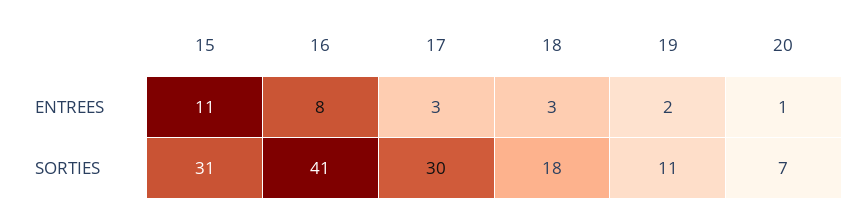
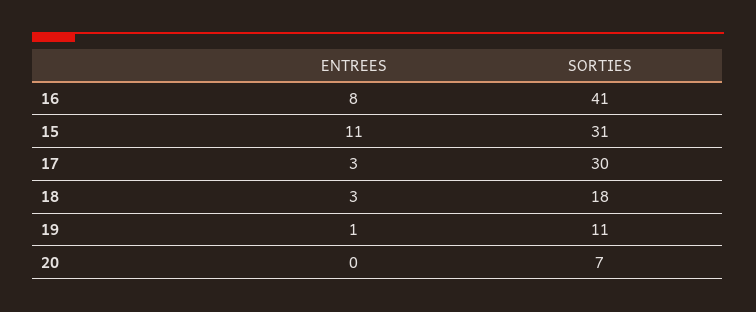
19, ENTREES: 2 -> 1
20, ENTREES: 1 -> 0

